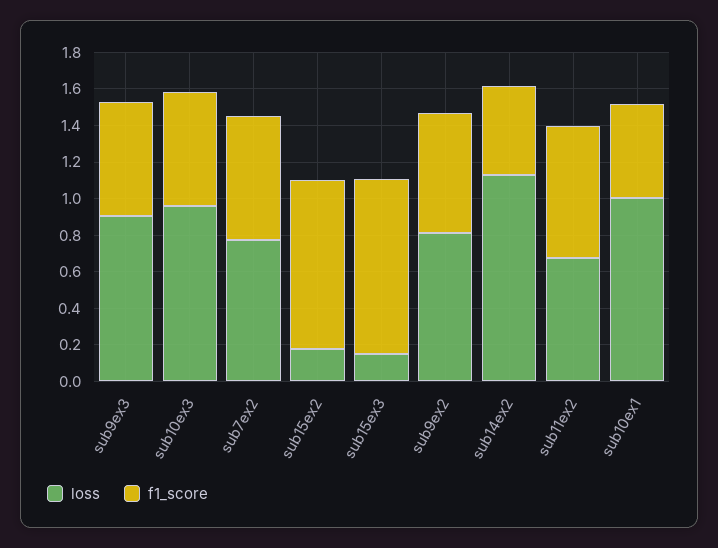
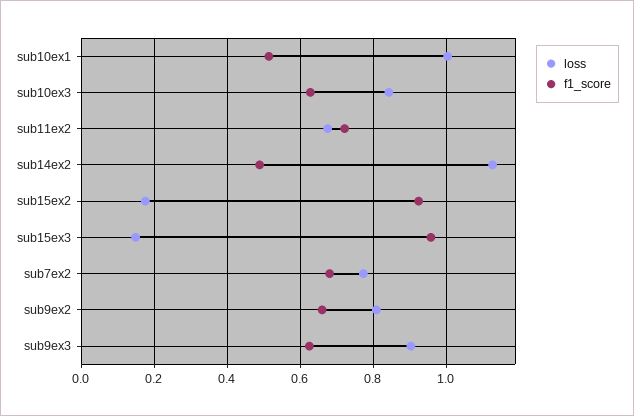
loss, sub10ex3: 0.95 -> 0.84

